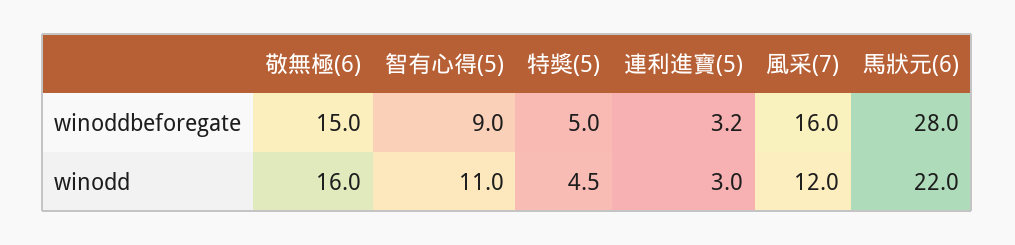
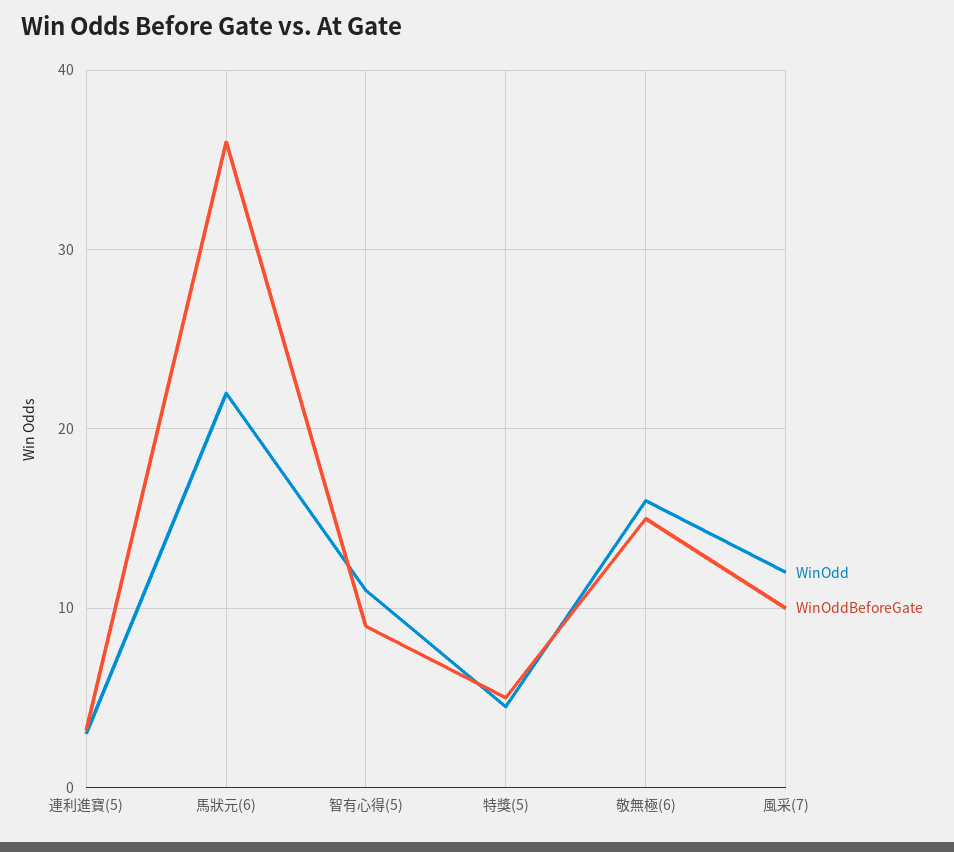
winoddbeforegate, 風采(7): 16 -> 10
winoddbeforegate, 馬狀元(6): 28 -> 36

